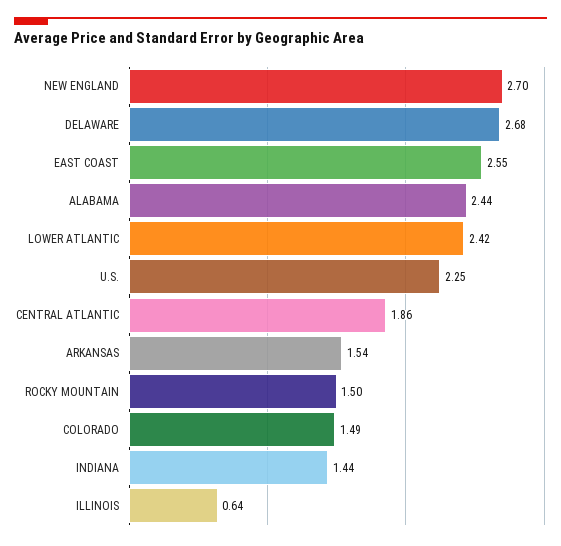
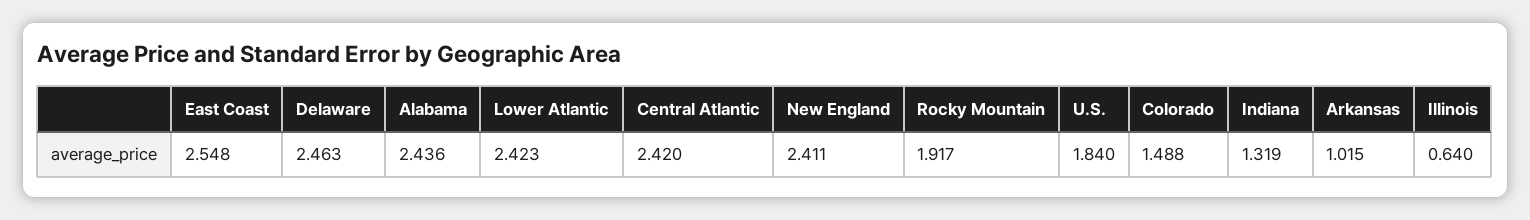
NEW ENGLAND: 2.7 -> 2.411
DELAWARE: 2.68 -> 2.463
U.S.: 2.25 -> 1.84
CENTRAL ATLANTIC: 1.86 -> 2.42
ARKANSAS: 1.54 -> 1.015
ROCKY MOUNTAIN: 1.5 -> 1.917
INDIANA: 1.44 -> 1.319

